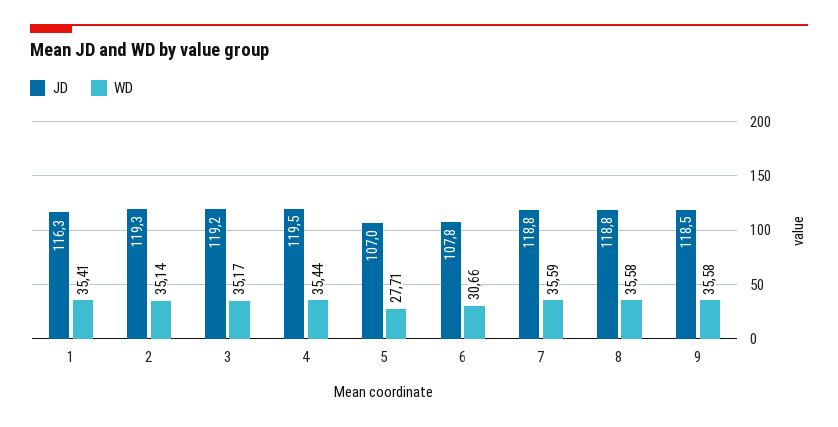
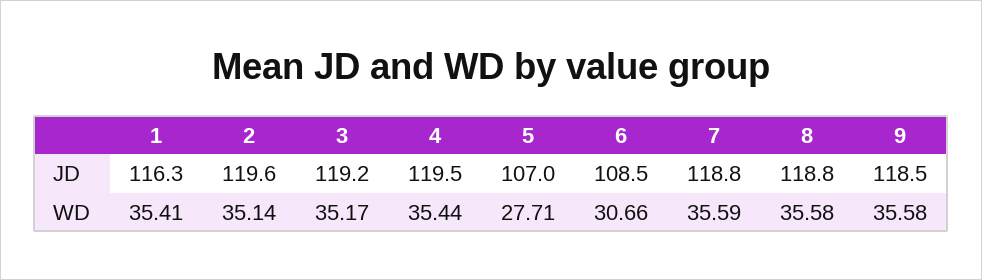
JD, 2: 119.3 -> 119.6
JD, 6: 107.8 -> 108.5

